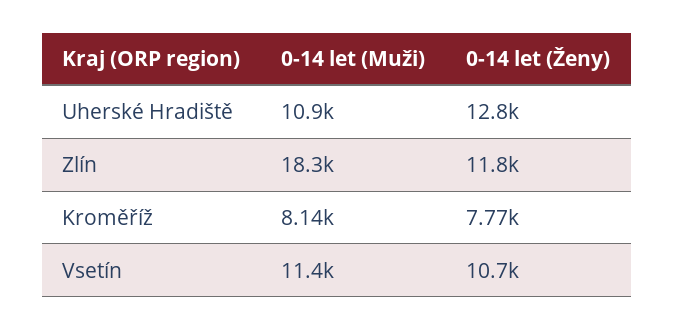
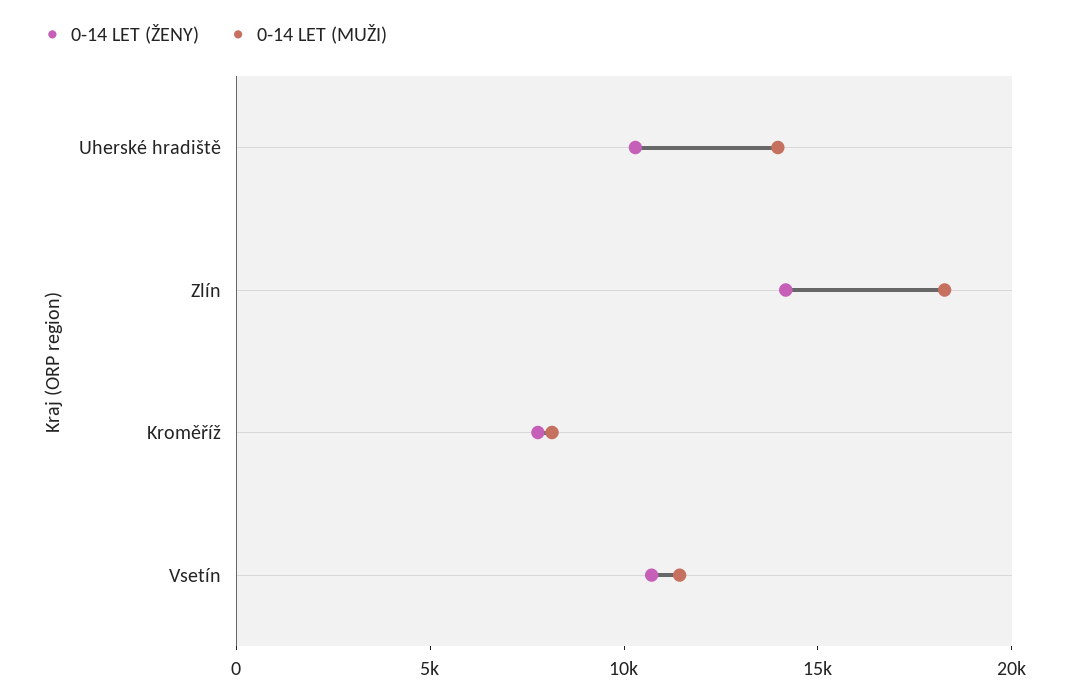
0-14 let (Muži), Uherské Hradiště: 10900 -> 14000
0-14 let (Ženy), Uherské Hradiště: 12800 -> 10000
0-14 let (Ženy), Zlín: 11800 -> 14000

